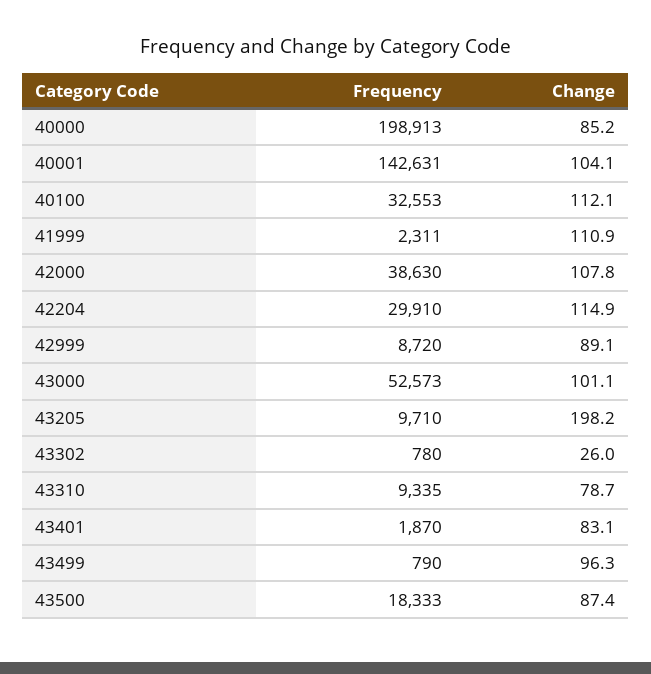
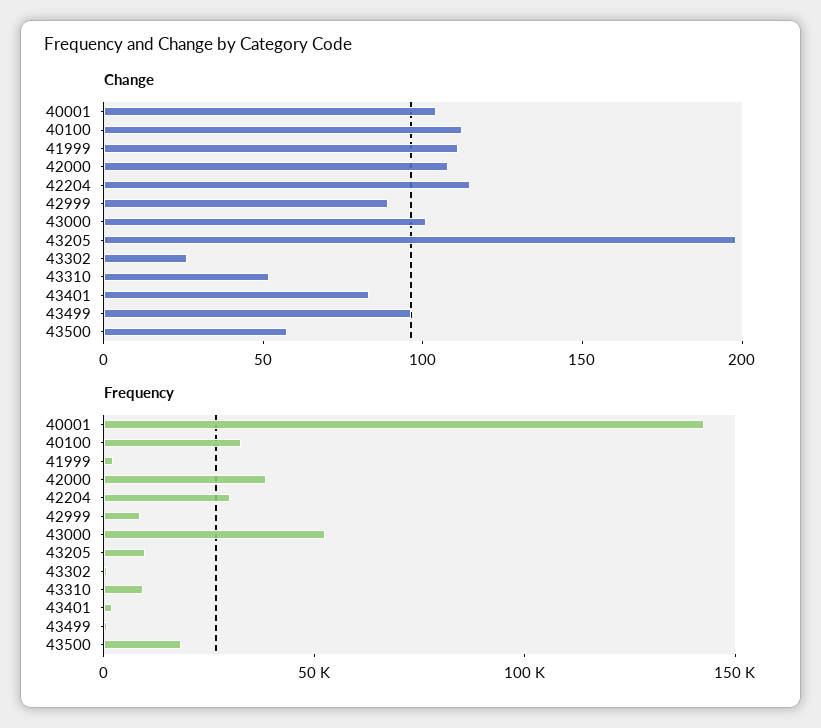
Frequency, 40000: 198913 -> none
Change, 40000: 85.2 -> none
Change, 43310: 78.7 -> 50
Change, 43500: 87.4 -> 60

